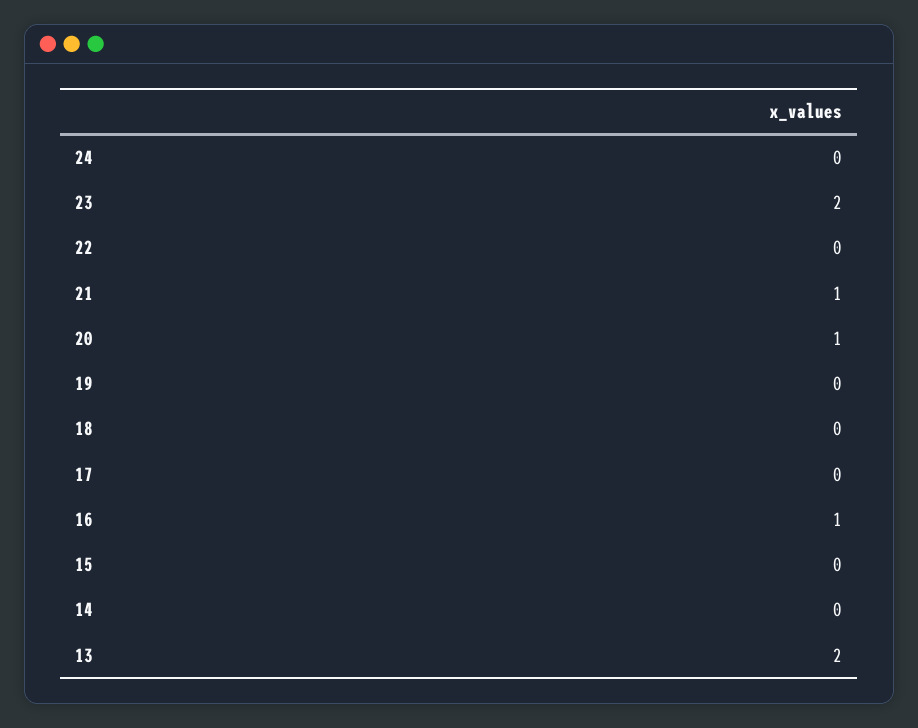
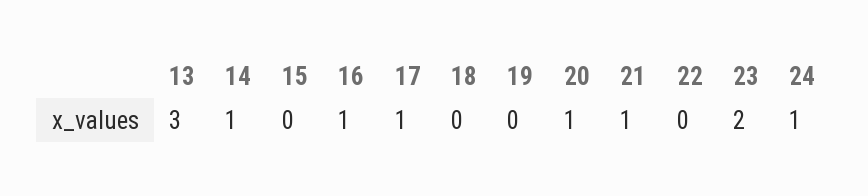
24: 0 -> 1
17: 0 -> 1
14: 0 -> 1
13: 2 -> 3

